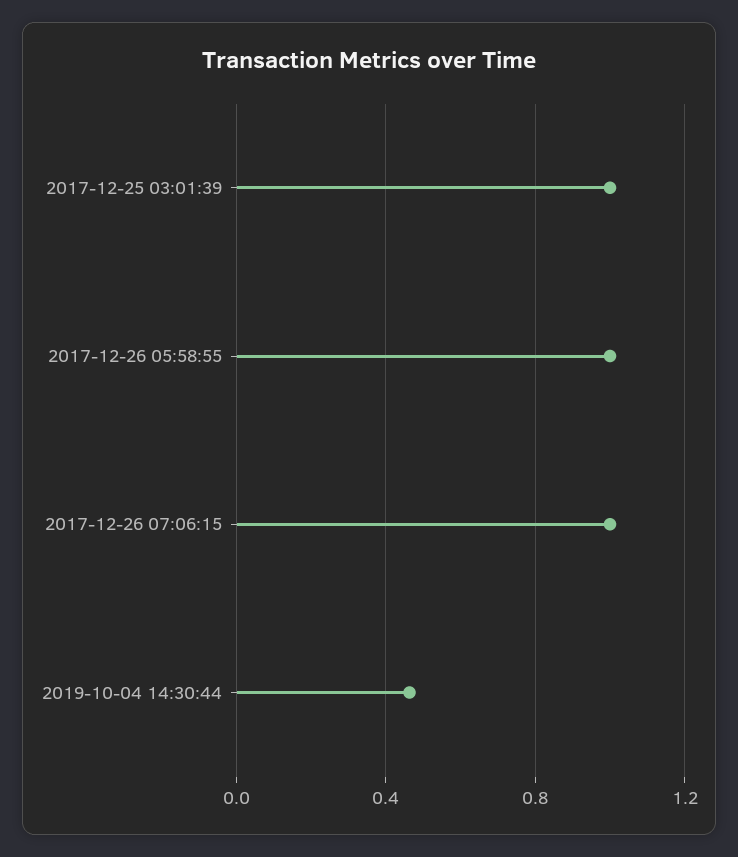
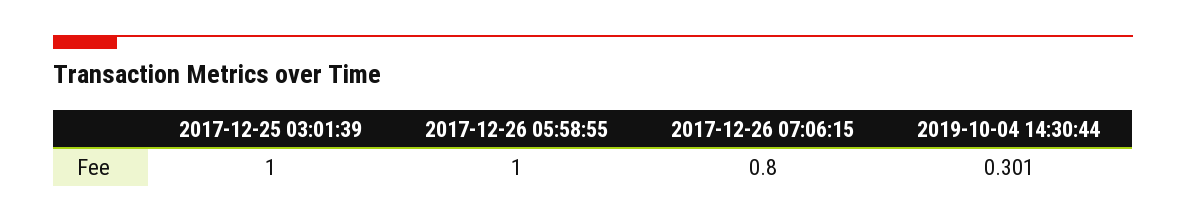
2017-12-26 07:06:15: 1 -> 0.8
2019-10-04 14:30:44: 0.45 -> 0.301

